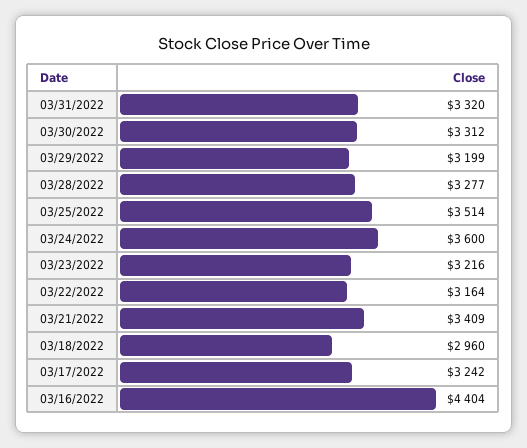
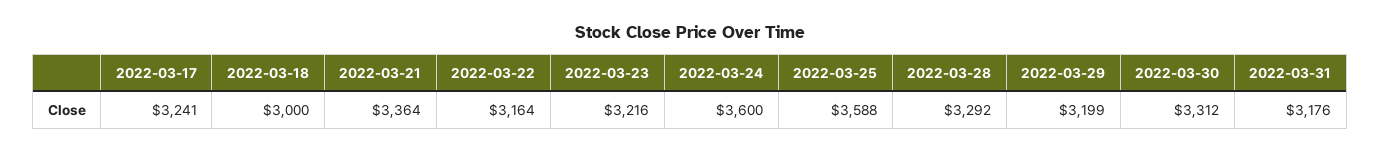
03/31/2022: 3320 -> 3176
03/28/2022: 3277 -> 3292
03/25/2022: 3514 -> 3588
03/21/2022: 3409 -> 3364
03/18/2022: 2960 -> 3000
03/17/2022: 3242 -> 3241
03/16/2022: 4404 -> none

